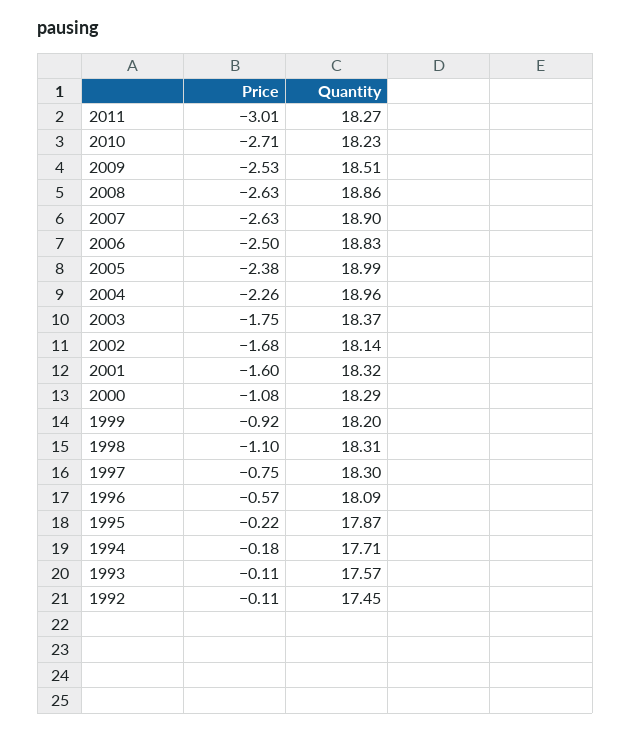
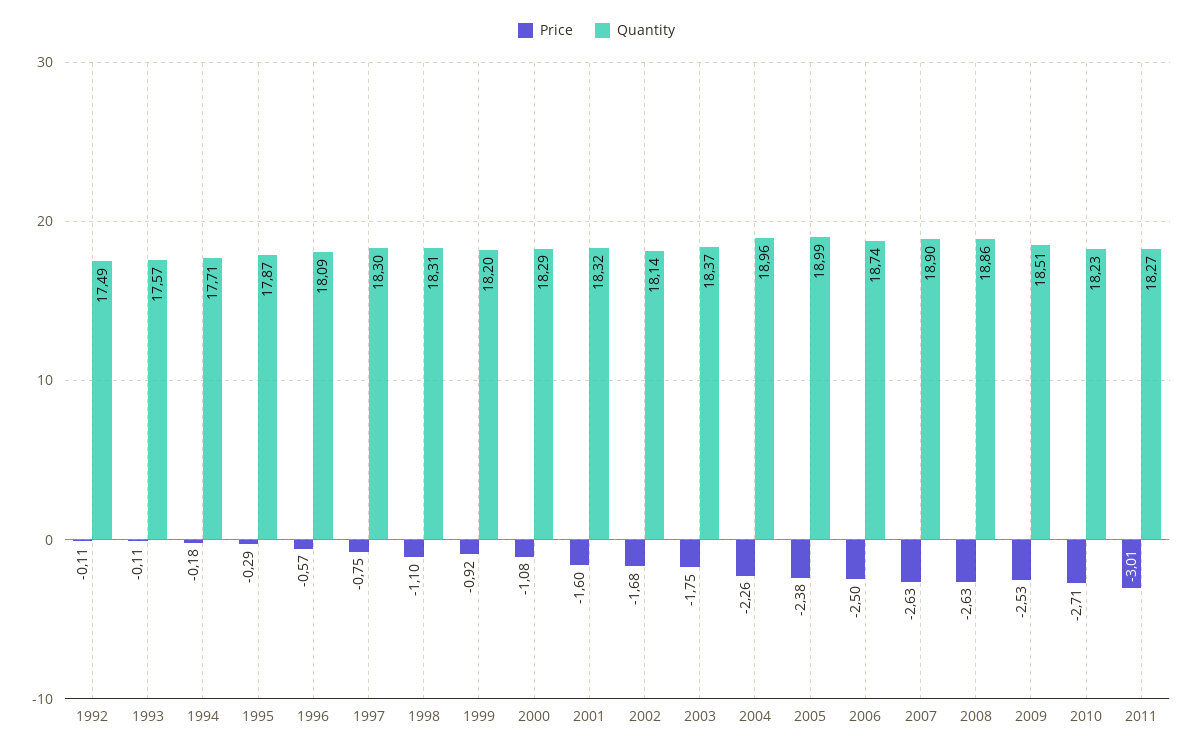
Quantity, 2006: 18.83 -> 18.74
Price, 1995: -0.22 -> -0.29
Quantity, 1992: 17.45 -> 17.49

